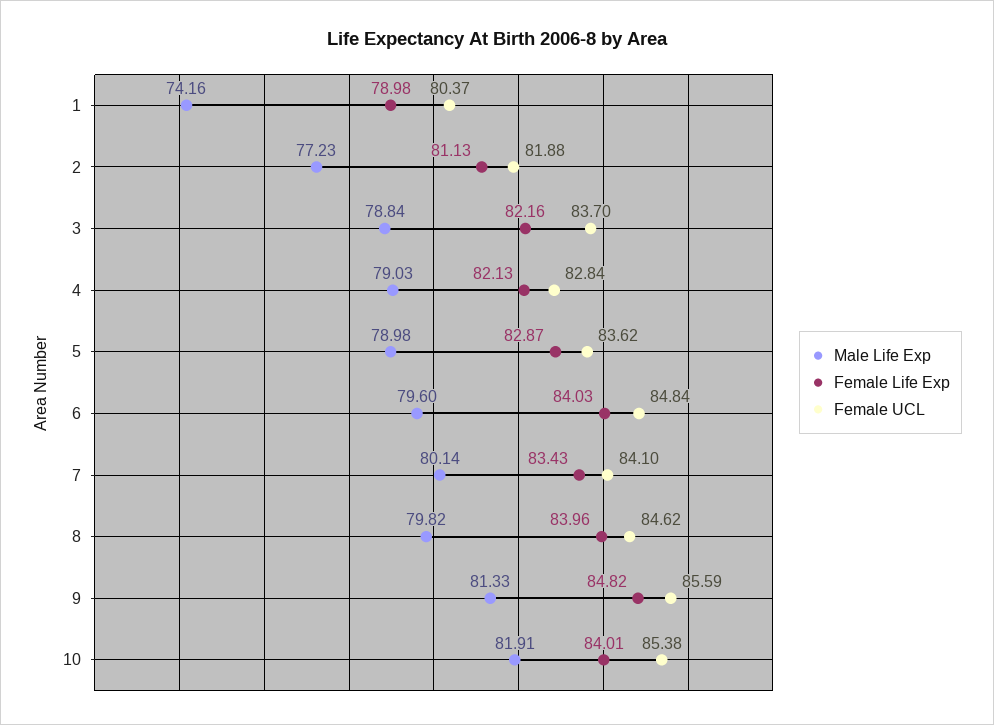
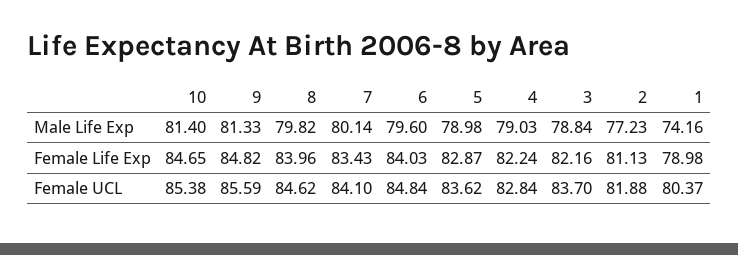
Female Life Exp, 4: 82.13 -> 82.24
Male Life Exp, 10: 81.91 -> 81.4
Female Life Exp, 10: 84.01 -> 84.65

